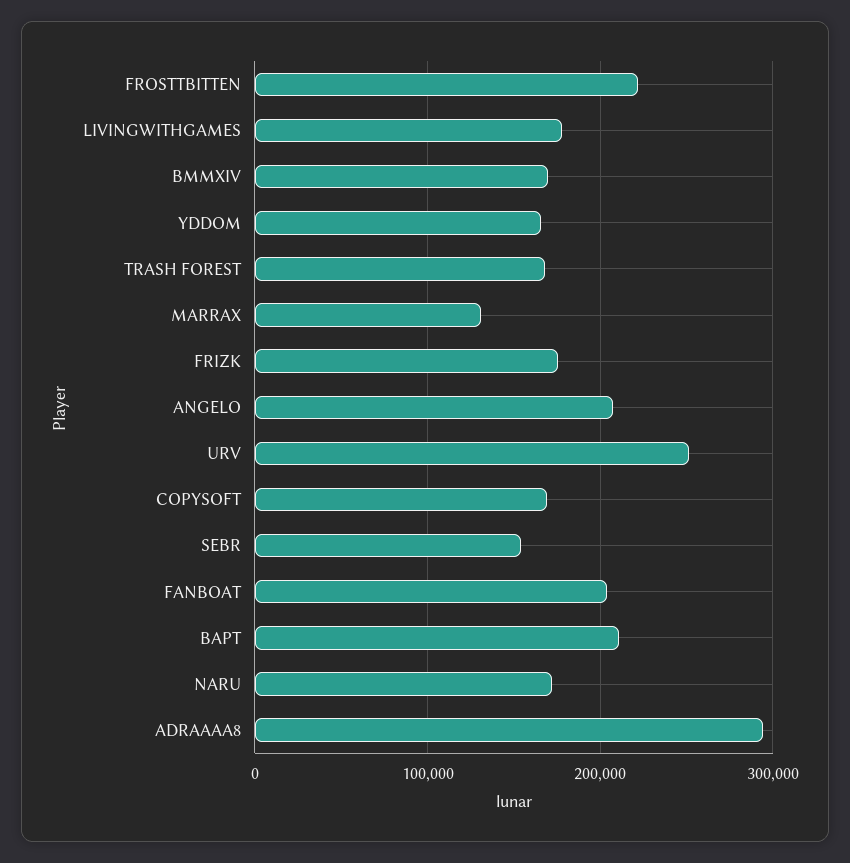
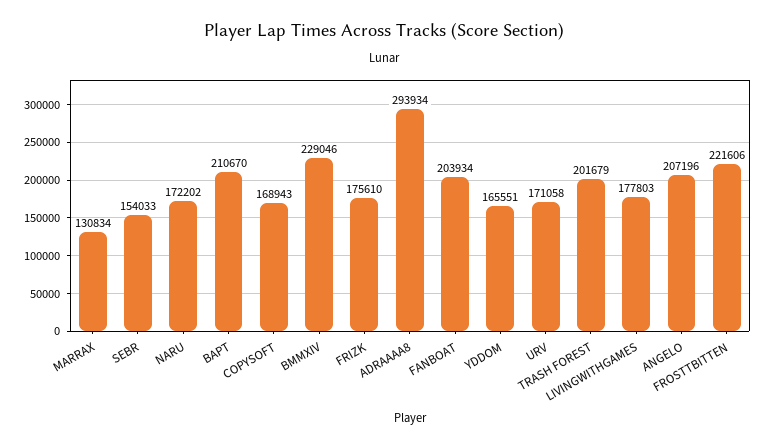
BMMXIV: 170000 -> 229046
TRASH FOREST: 170000 -> 201679
URV: 250000 -> 171058

